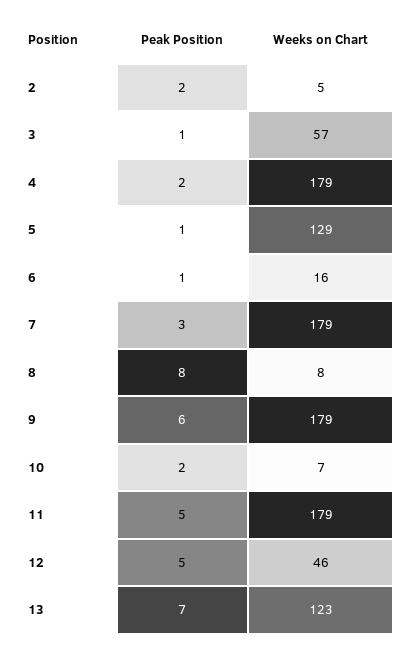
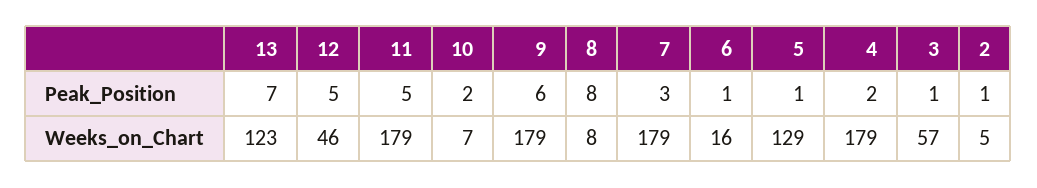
Peak Position, 2: 2 -> 1

